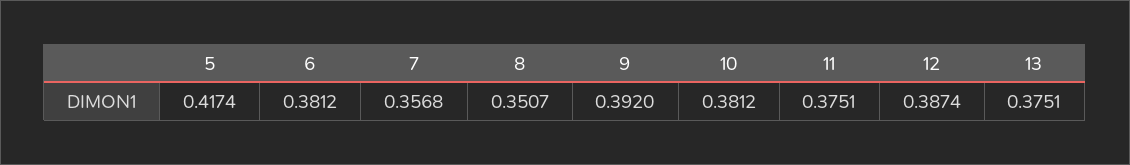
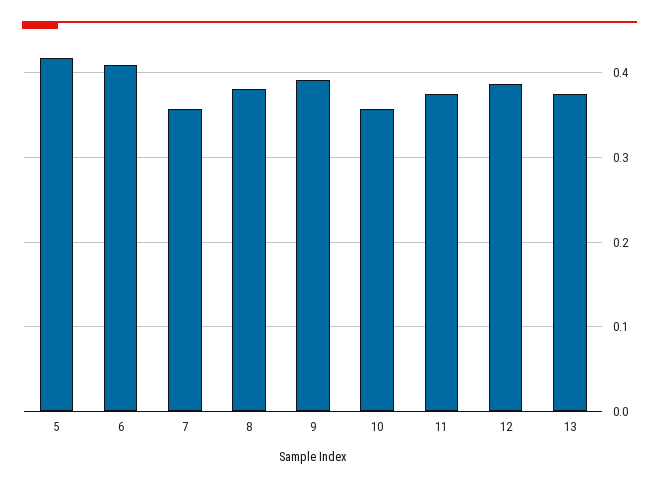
6: 0.3812 -> 0.41
8: 0.3507 -> 0.38
10: 0.3812 -> 0.36

